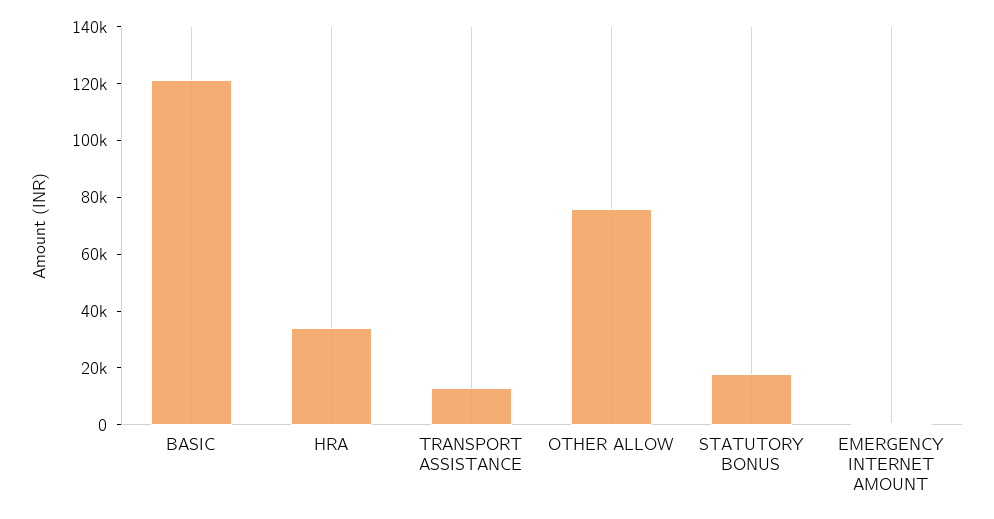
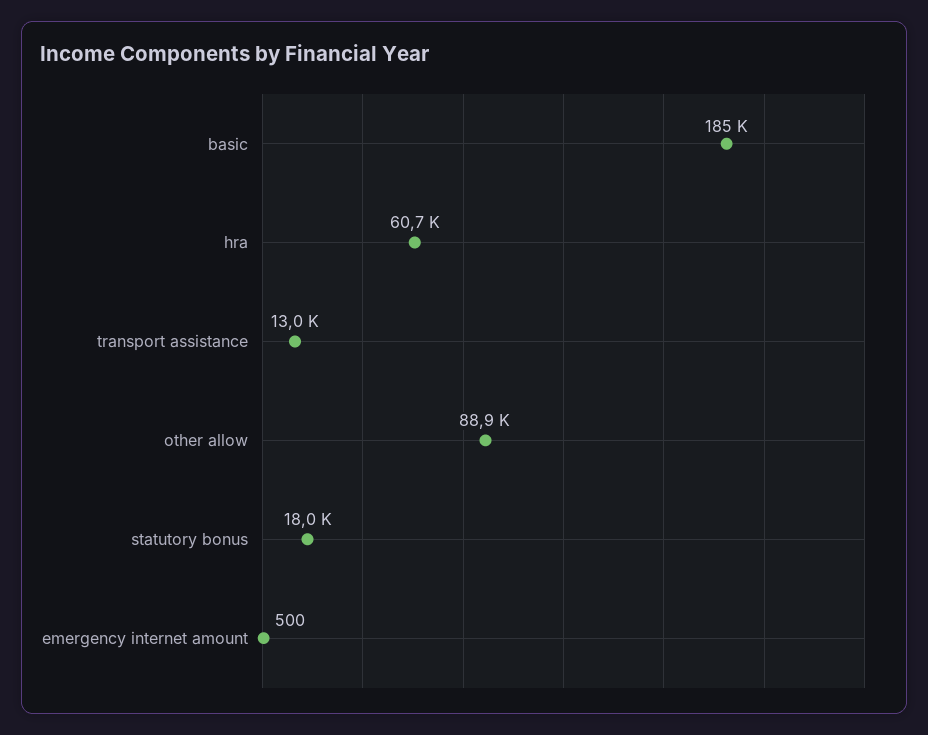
BASIC: 120000 -> 185000
HRA: 35000 -> 60700
OTHER ALLOW: 75000 -> 88900

